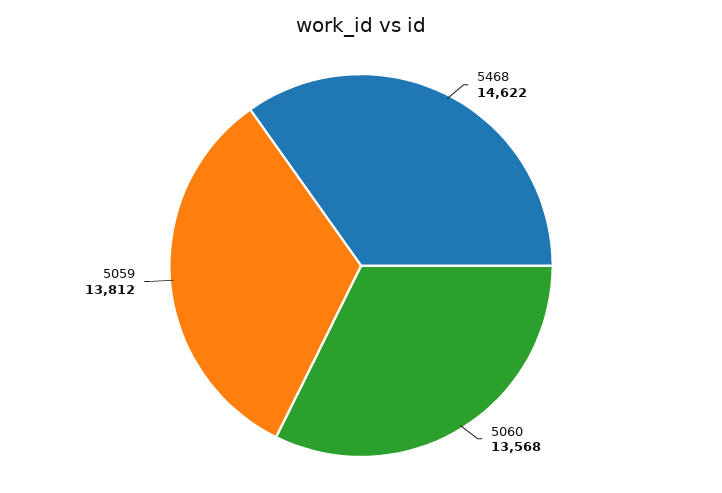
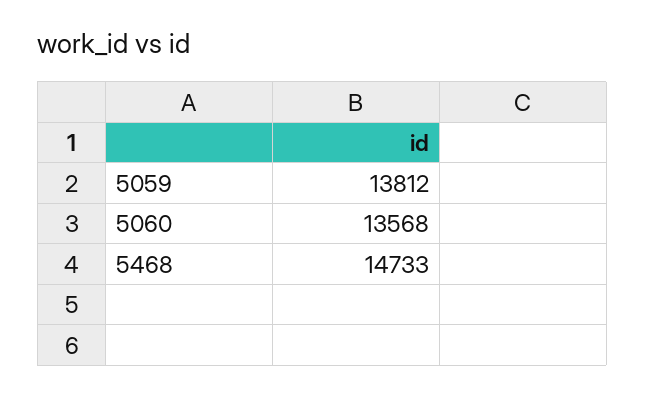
5468: 14622 -> 14733

